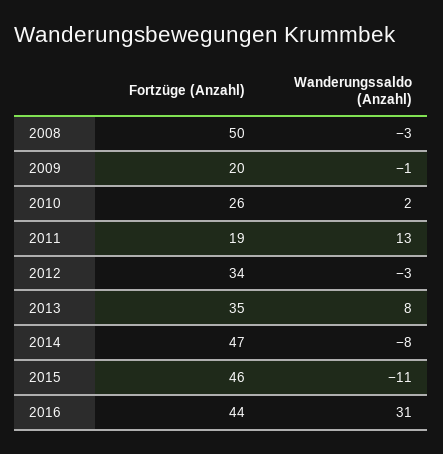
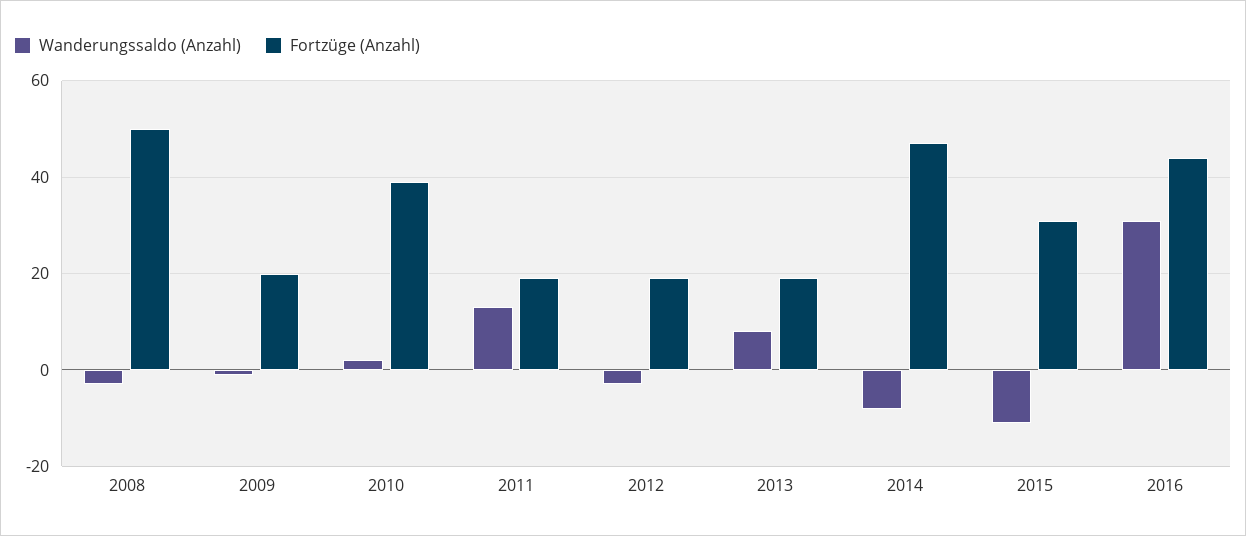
Fortzüge (Anzahl), 2010: 26 -> 40
Fortzüge (Anzahl), 2012: 34 -> 20
Fortzüge (Anzahl), 2013: 35 -> 20
Fortzüge (Anzahl), 2015: 46 -> 30

